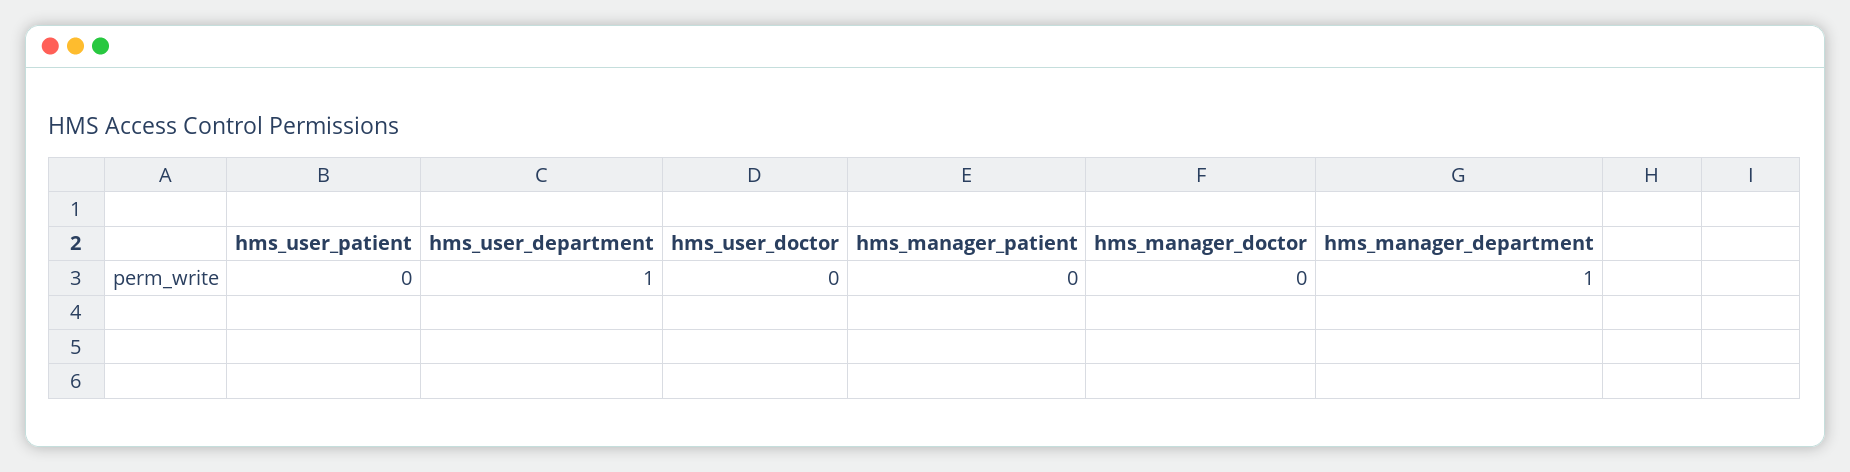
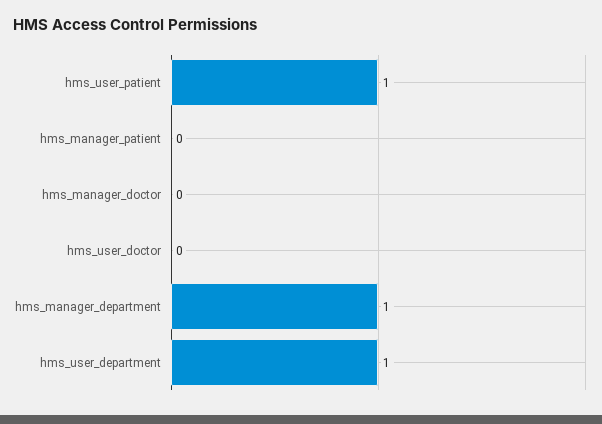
hms_user_patient: 0 -> 1

